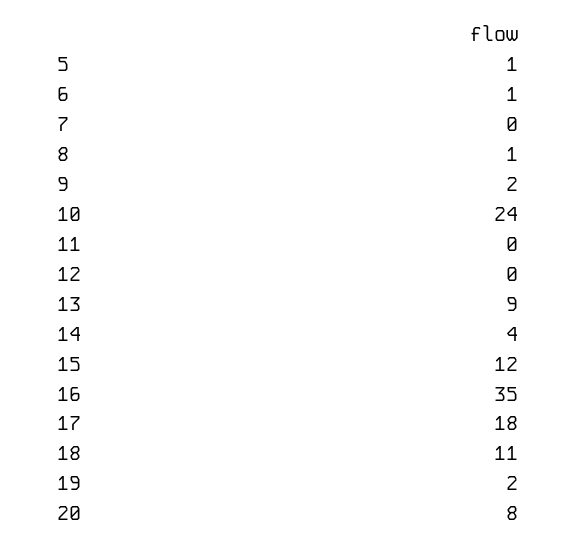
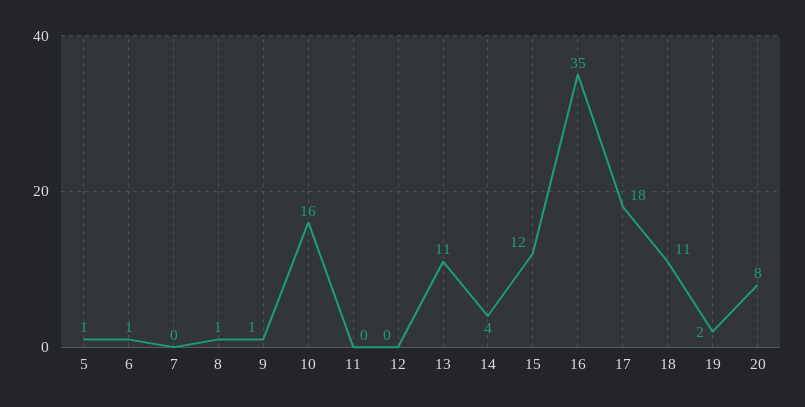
9: 2 -> 1
10: 24 -> 16
13: 9 -> 11

